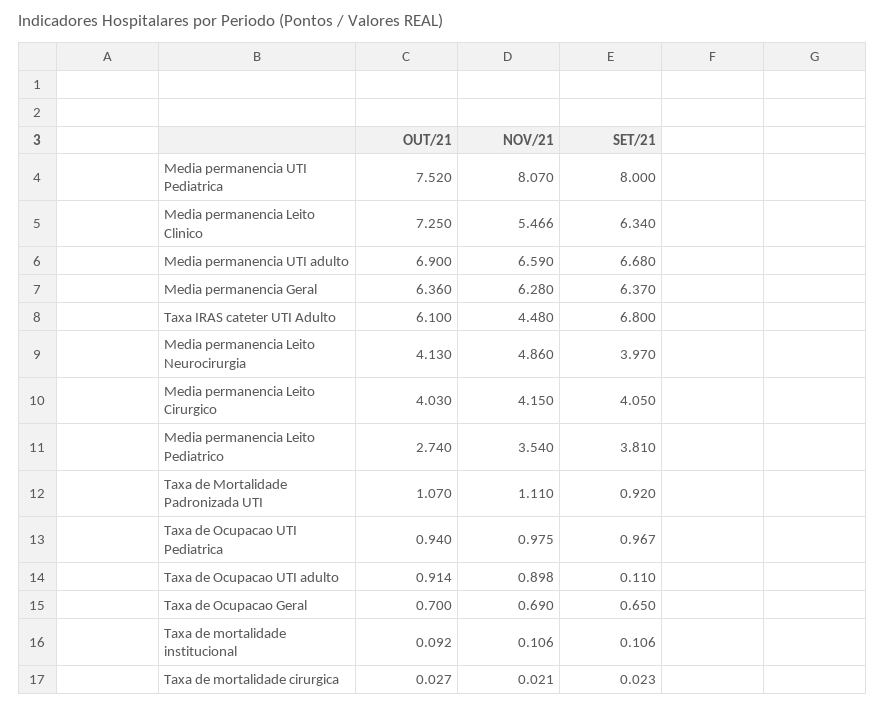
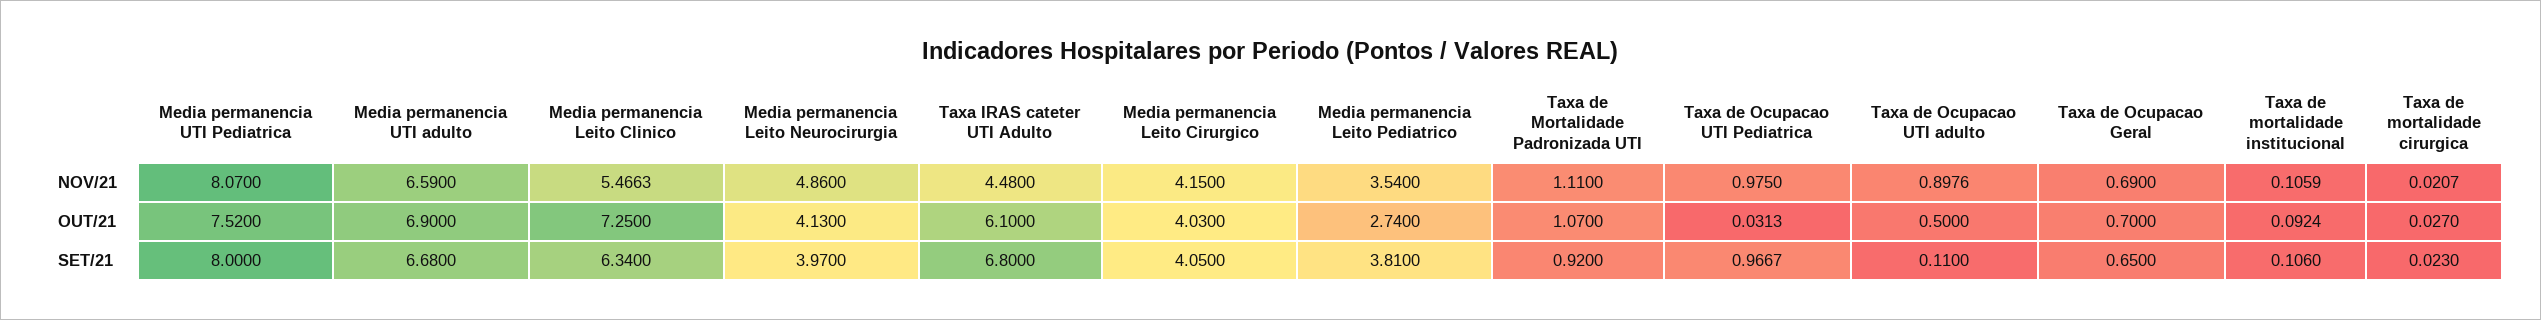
OUT/21, Media permanencia Geral: 6.36 -> none
NOV/21, Media permanencia Geral: 6.28 -> none
SET/21, Media permanencia Geral: 6.37 -> none
OUT/21, Taxa de Ocupacao UTI Pediatrica: 0.94 -> 0.0313
OUT/21, Taxa de Ocupacao UTI adulto: 0.914 -> 0.5

